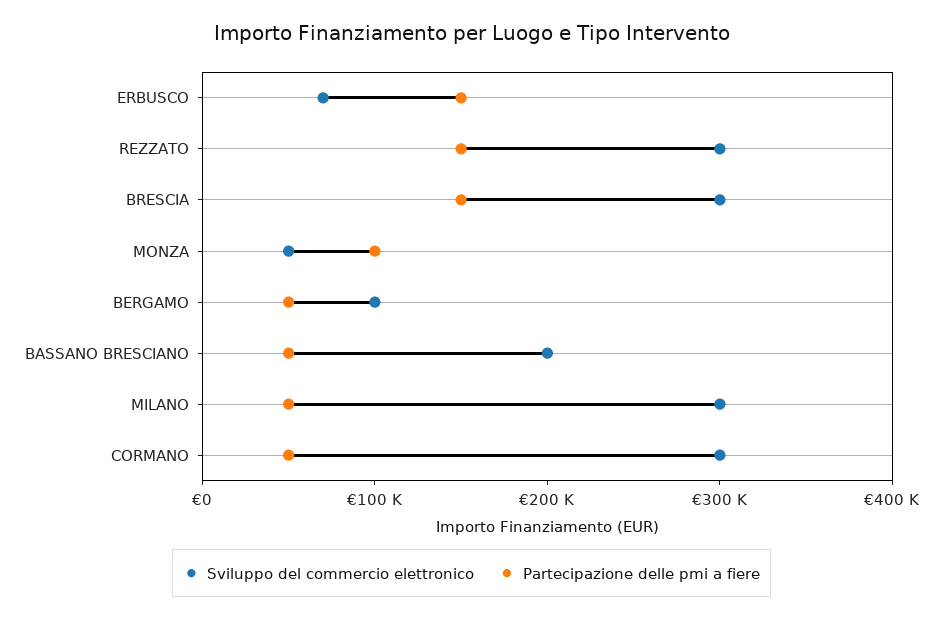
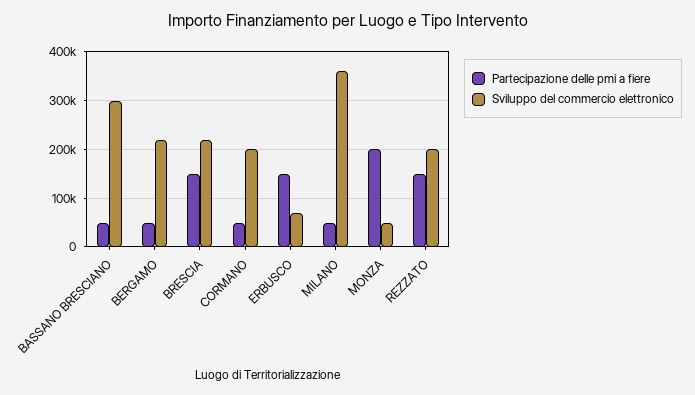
Sviluppo del commercio elettronico, REZZATO: 300000 -> 200000
Sviluppo del commercio elettronico, BRESCIA: 300000 -> 220000
Partecipazione delle pmi a fiere, MONZA: 100000 -> 200000
Sviluppo del commercio elettronico, BERGAMO: 100000 -> 220000
Sviluppo del commercio elettronico, BASSANO BRESCIANO: 200000 -> 300000
Sviluppo del commercio elettronico, MILANO: 300000 -> 360000
Sviluppo del commercio elettronico, CORMANO: 300000 -> 200000

